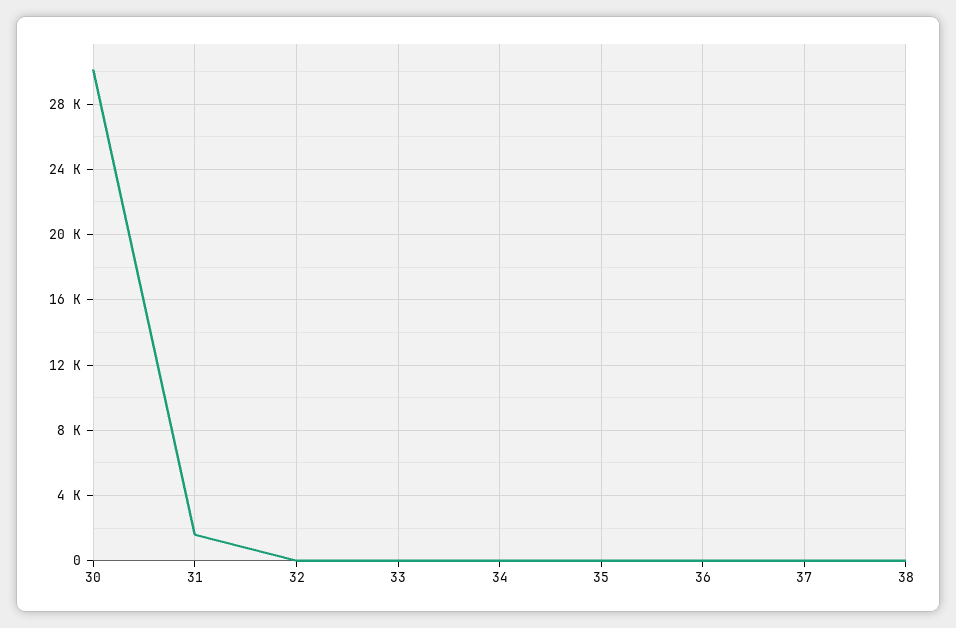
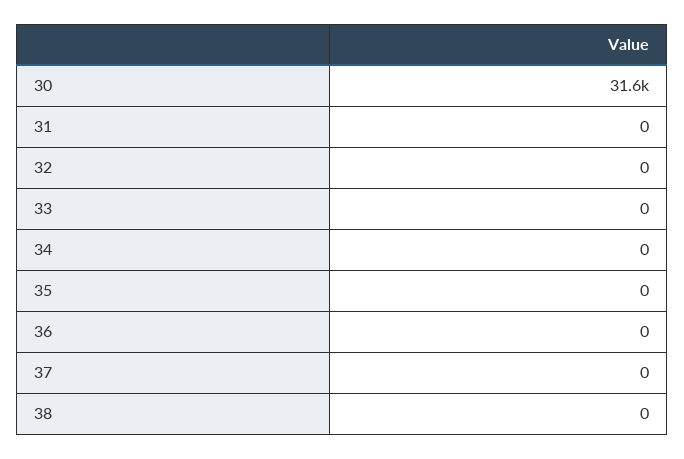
30: 30000 -> 31600
31: 1500 -> 0

